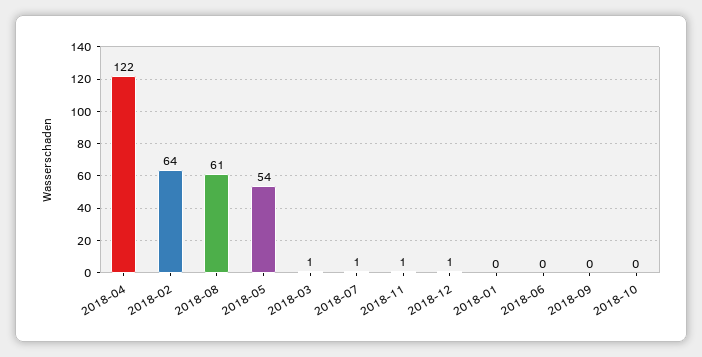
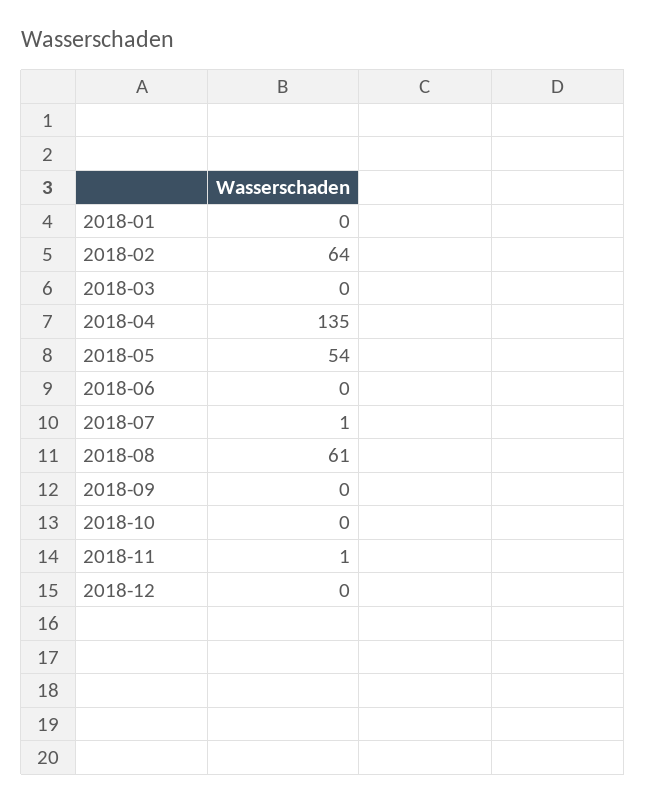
2018-04: 122 -> 135
2018-03: 1 -> 0
2018-12: 1 -> 0

